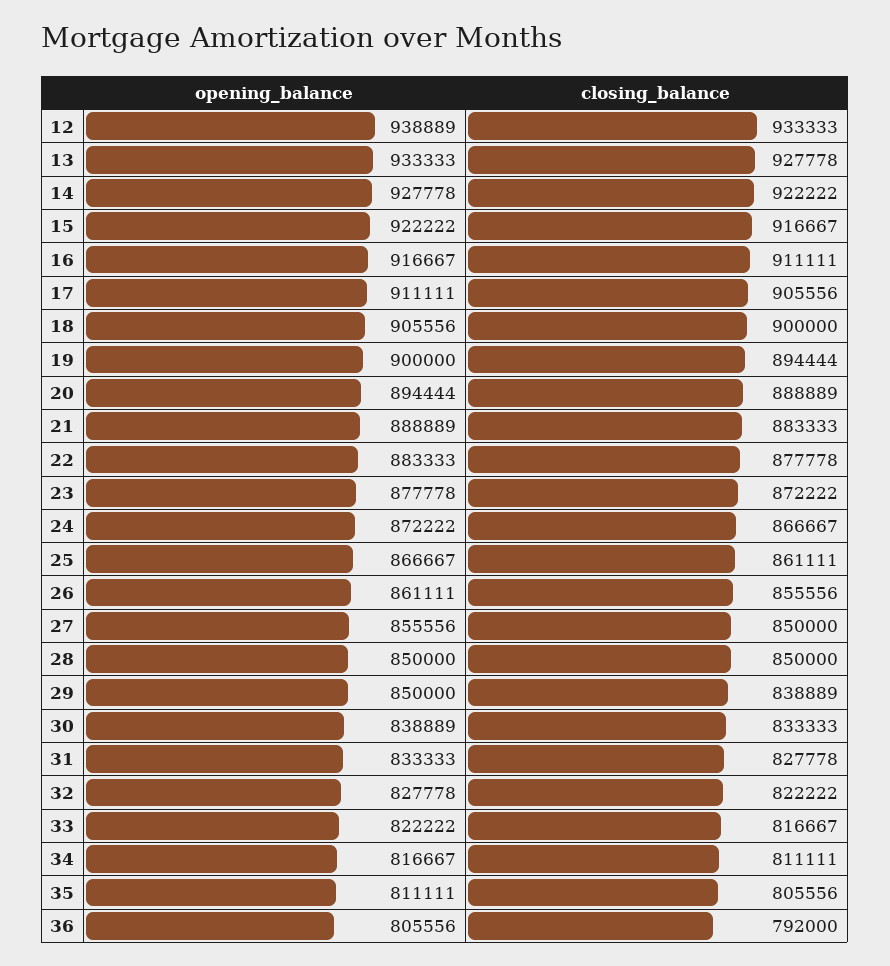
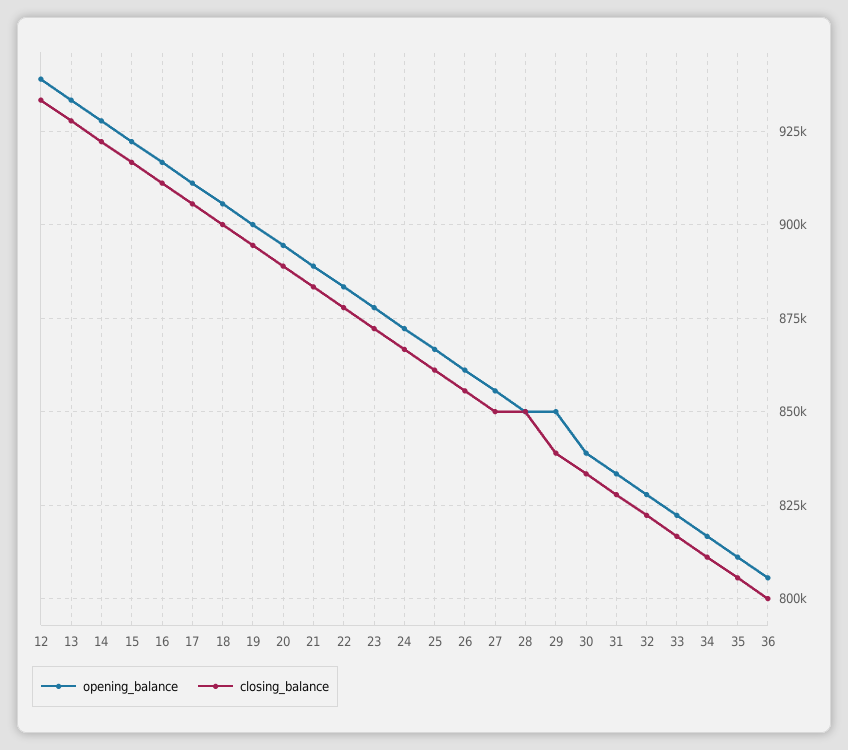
closing_balance, 36: 792000 -> 800000

